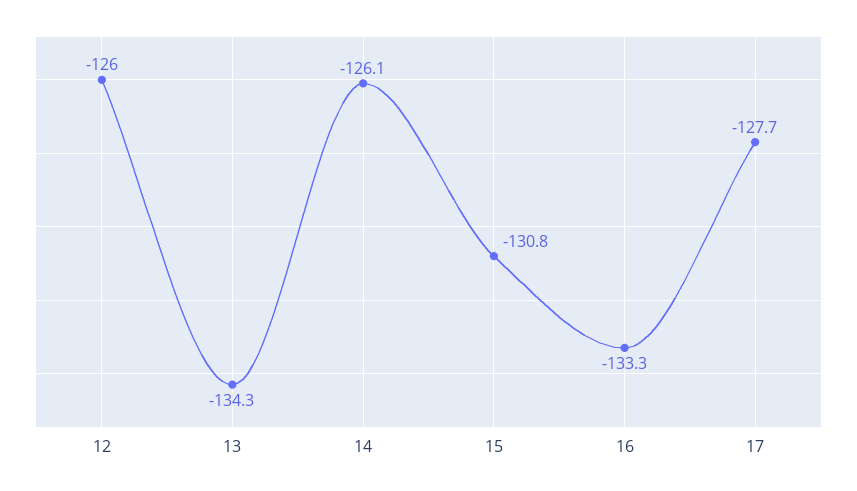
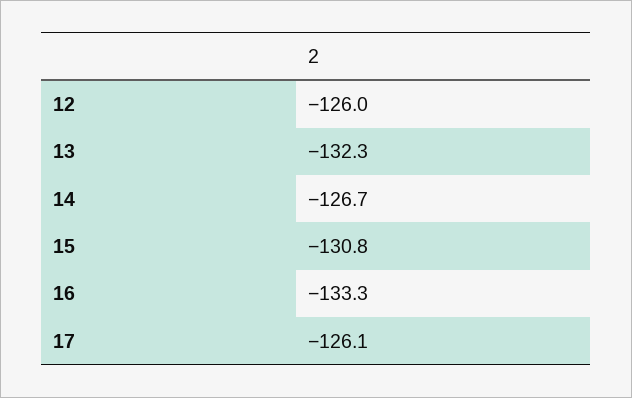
13: -134.3 -> -132.3
14: -126.1 -> -126.7
17: -127.7 -> -126.1

